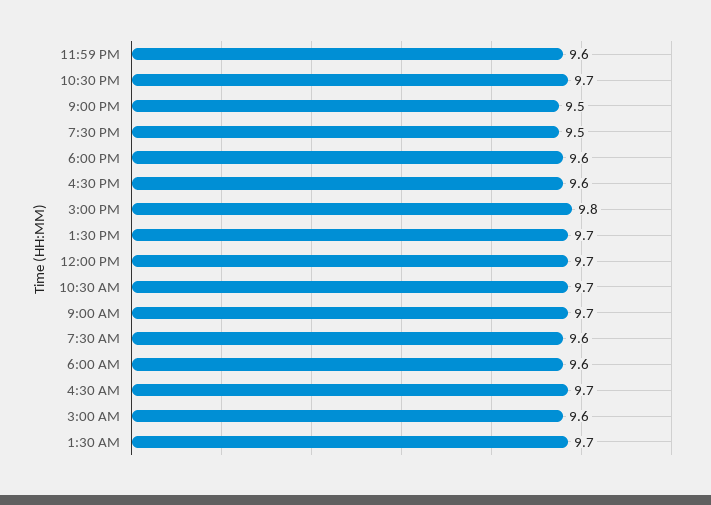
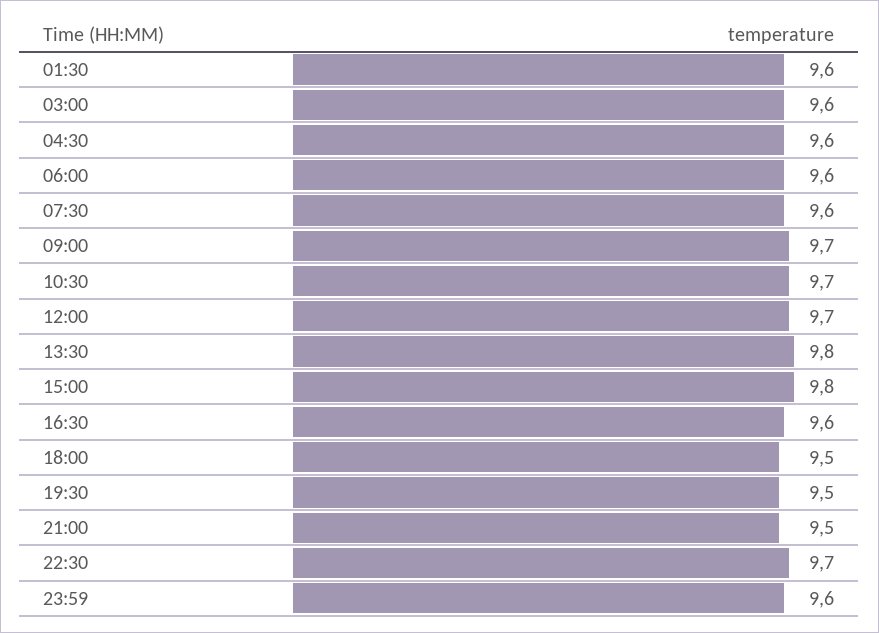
6:00 PM: 9.6 -> 9.5
1:30 PM: 9.7 -> 9.8
4:30 AM: 9.7 -> 9.6
1:30 AM: 9.7 -> 9.6

